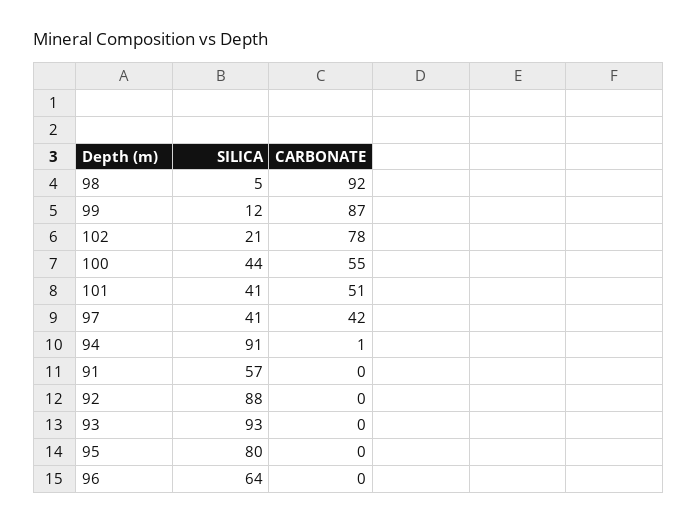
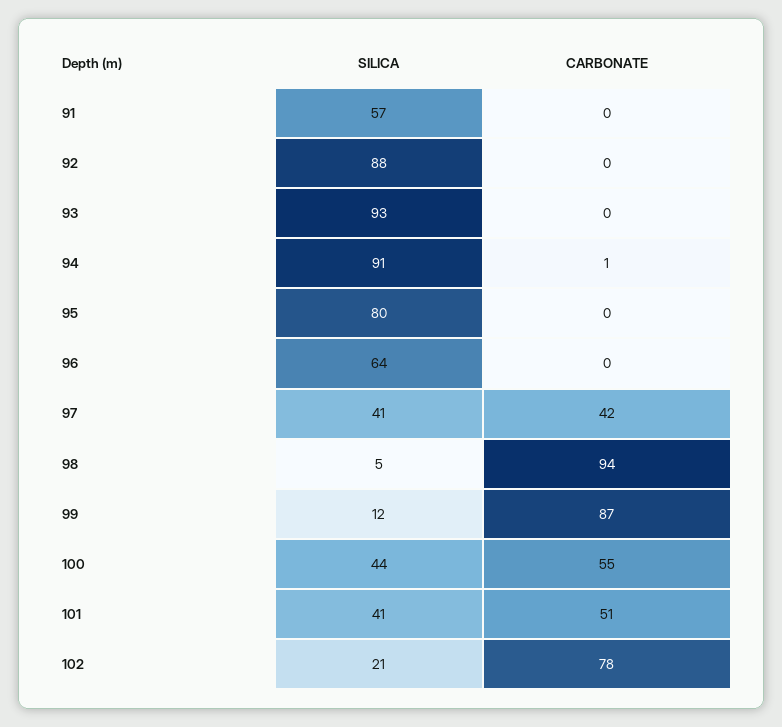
CARBONATE, 98: 92 -> 94

